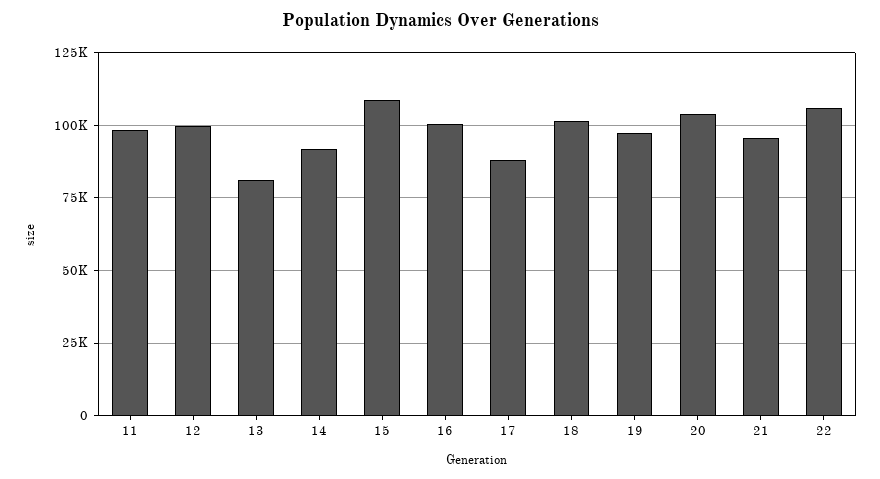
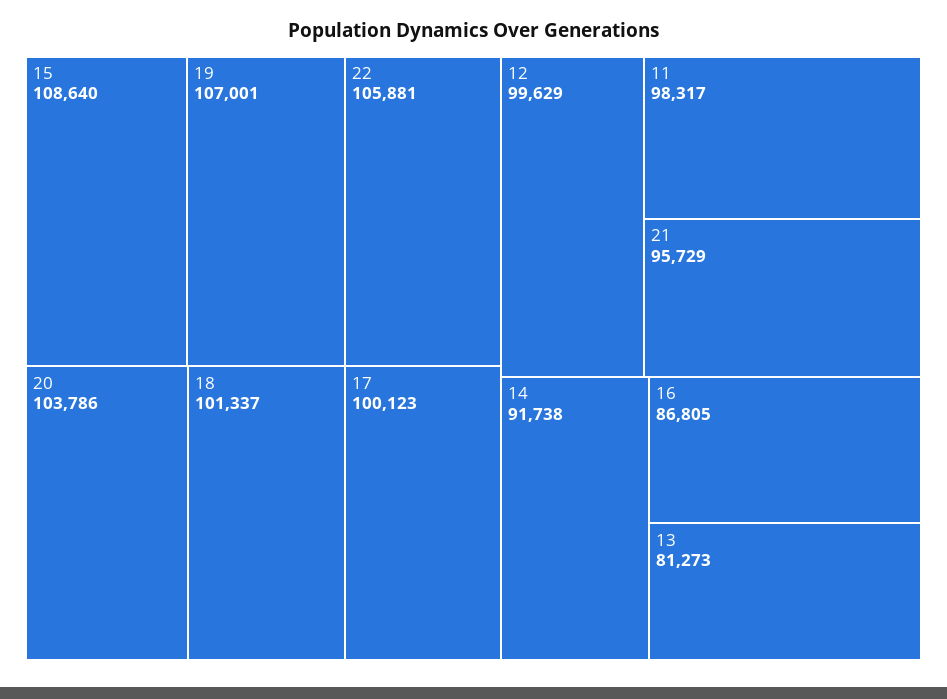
16: 100000 -> 86805
17: 87500 -> 100123
19: 97500 -> 107001

